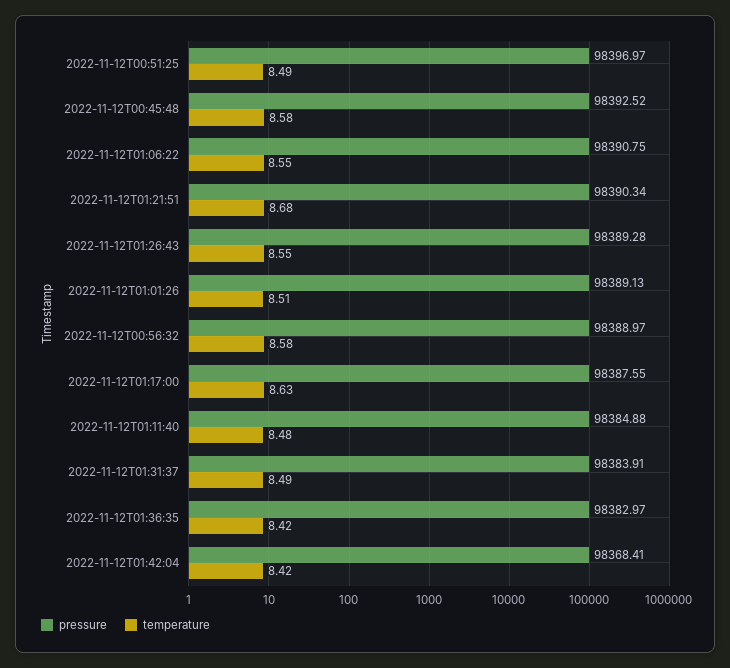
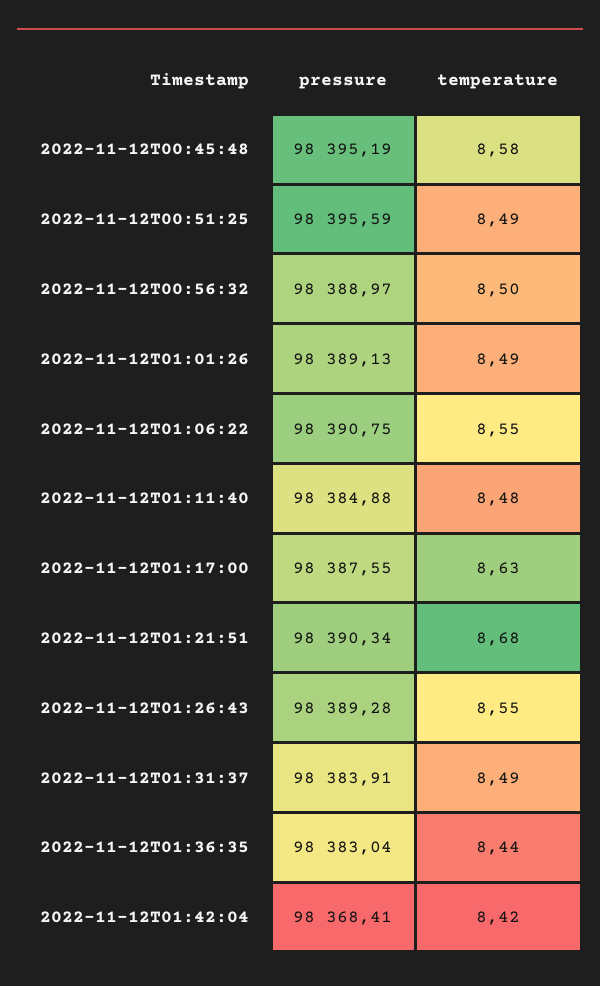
pressure, 2022-11-12T00:51:25: 98396.97 -> 98395.59
pressure, 2022-11-12T00:45:48: 98392.52 -> 98395.19
temperature, 2022-11-12T01:01:26: 8.51 -> 8.49
temperature, 2022-11-12T00:56:32: 8.58 -> 8.5
pressure, 2022-11-12T01:36:35: 98382.97 -> 98383.04
temperature, 2022-11-12T01:36:35: 8.42 -> 8.44

